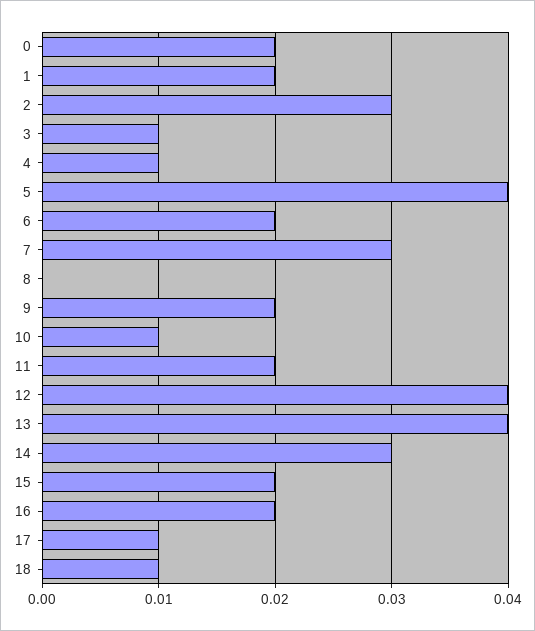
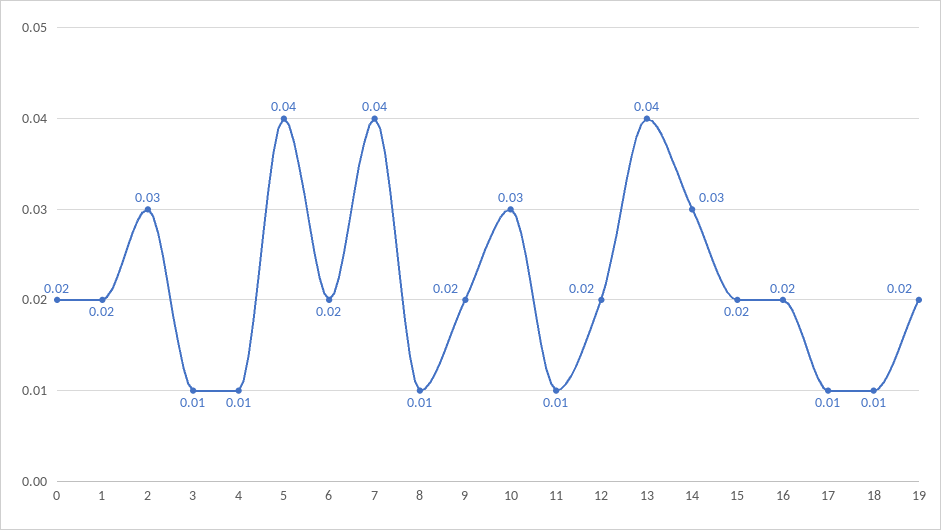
7: 0.03 -> 0.04
8: 0 -> 0.01
10: 0.01 -> 0.03
11: 0.02 -> 0.01
12: 0.04 -> 0.02
19: none -> 0.02

